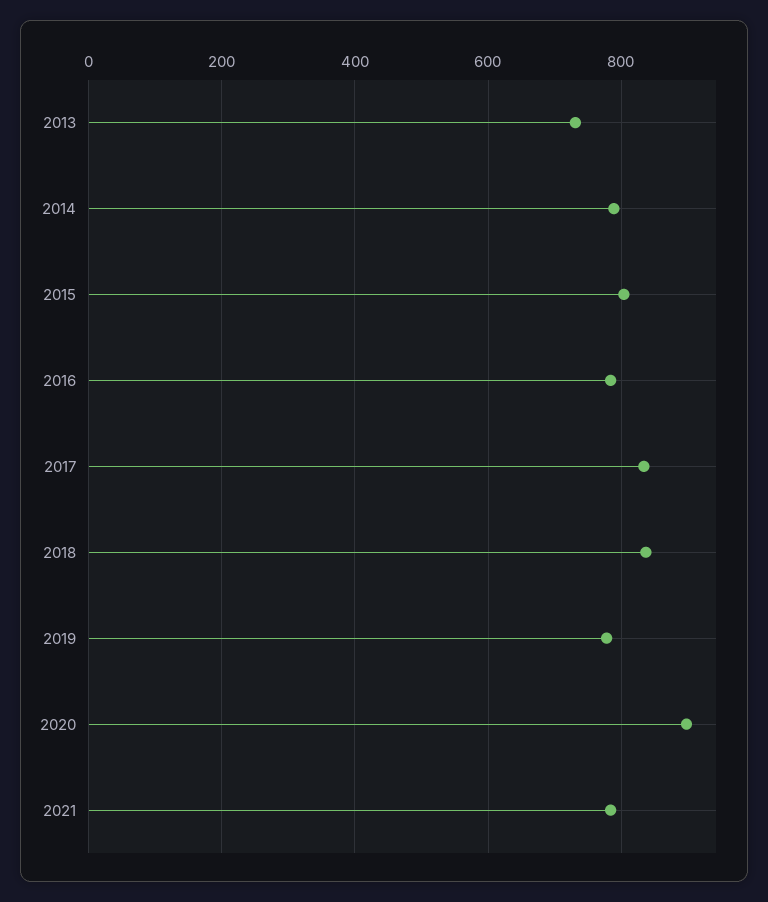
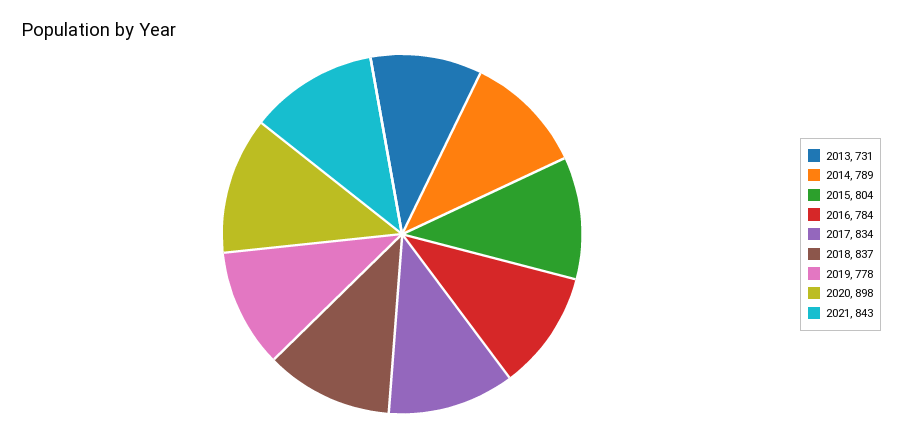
2021: 780 -> 843

